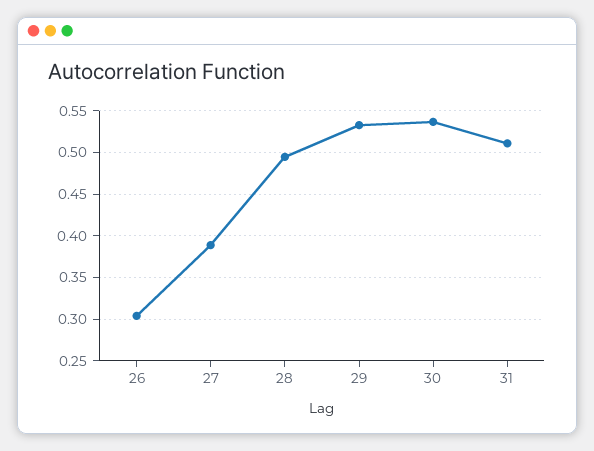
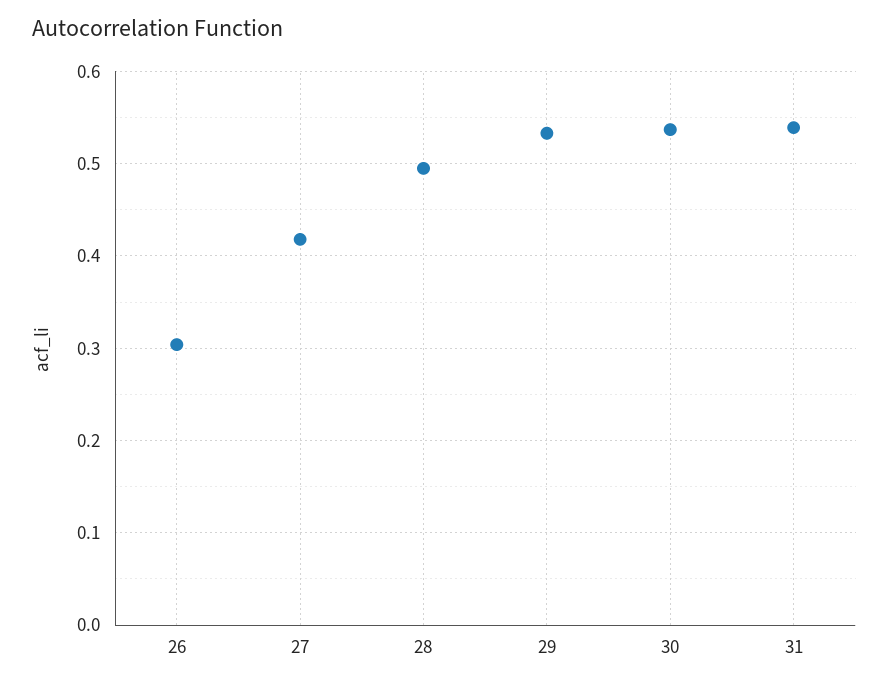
27: 0.39 -> 0.42
31: 0.51 -> 0.54

